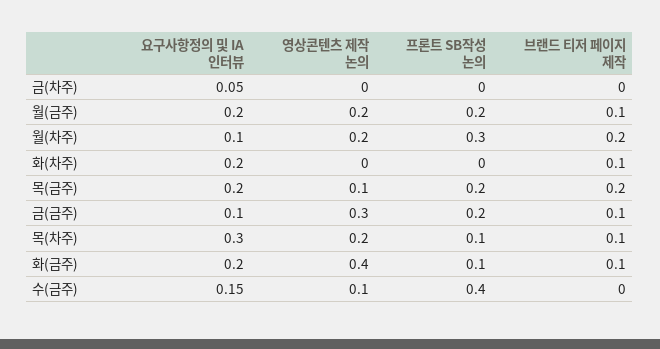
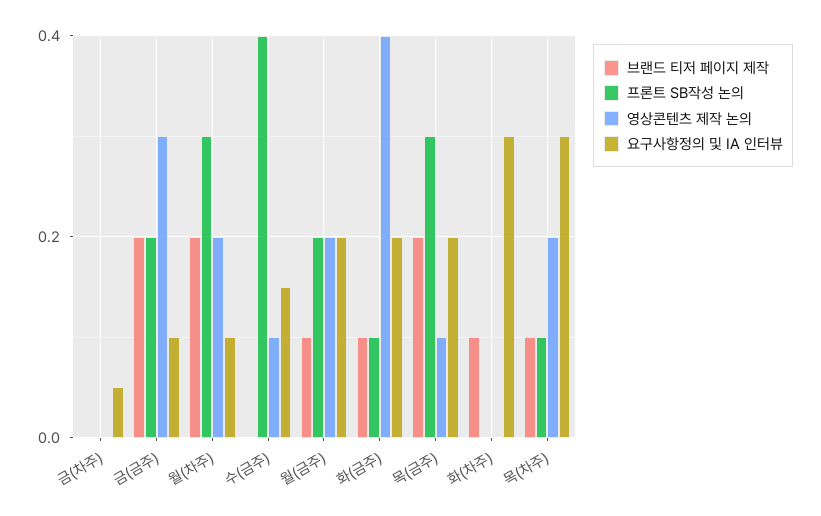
요구사항정의 및 IA 인터뷰, 화(차주): 0.2 -> 0.3
프론트 SB작성 논의, 목(금주): 0.2 -> 0.3
브랜드 티저 페이지 제작, 금(금주): 0.1 -> 0.2

